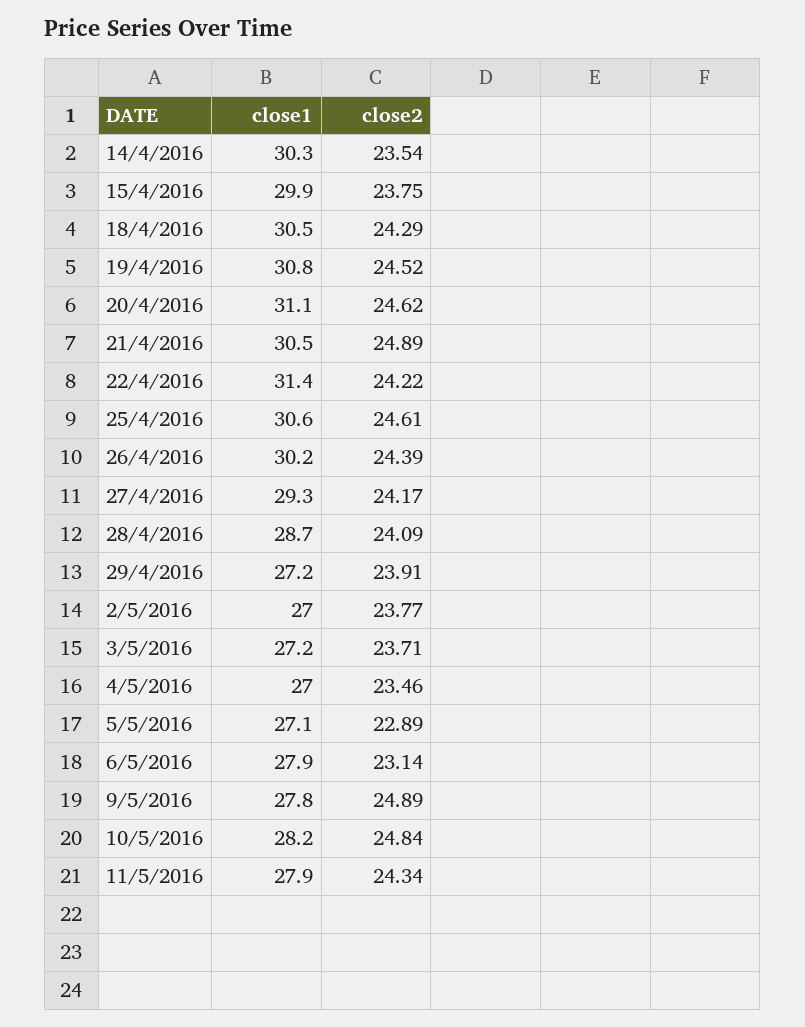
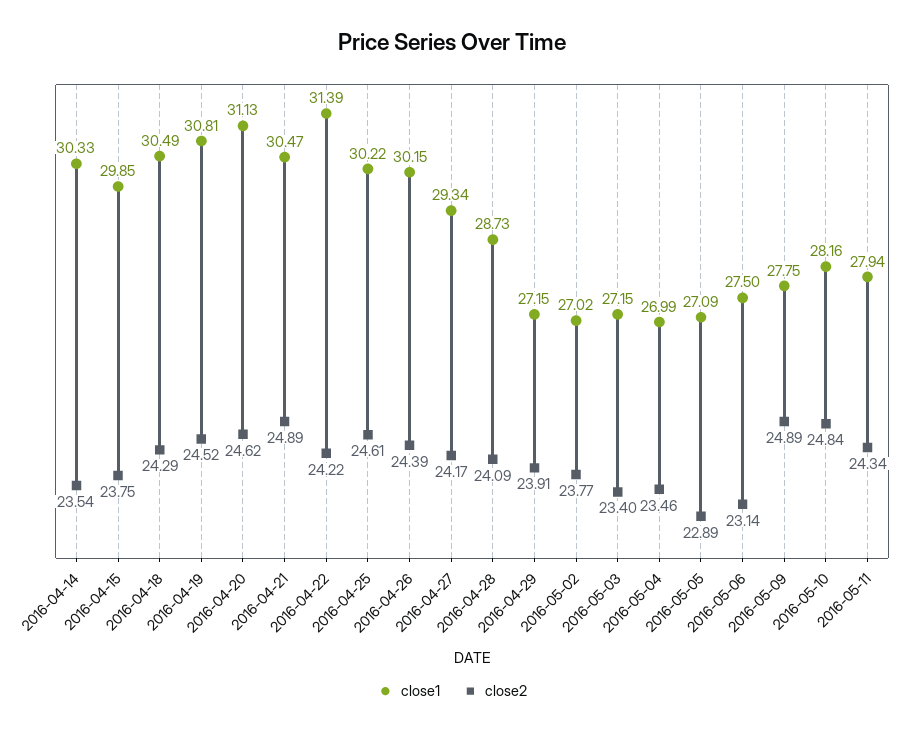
close1, 25/4/2016: 30.6 -> 30.22
close2, 3/5/2016: 23.71 -> 23.4
close1, 6/5/2016: 27.9 -> 27.5

